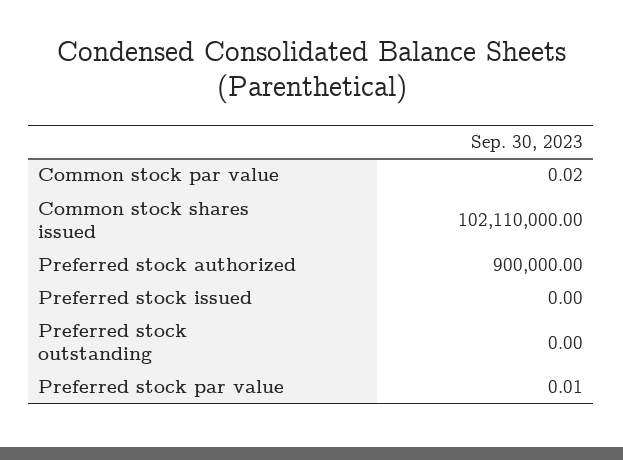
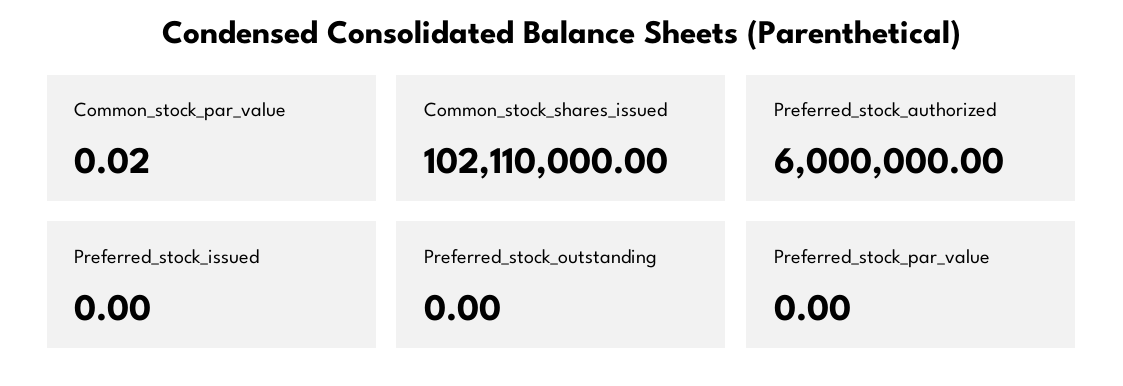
Preferred stock authorized: 900000 -> 6000000
Preferred stock par value: 0.01 -> 0

